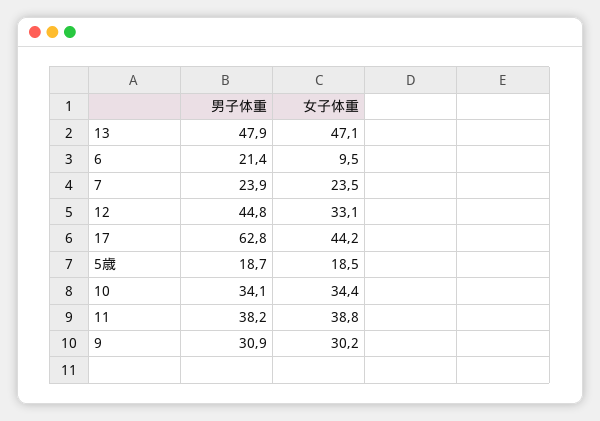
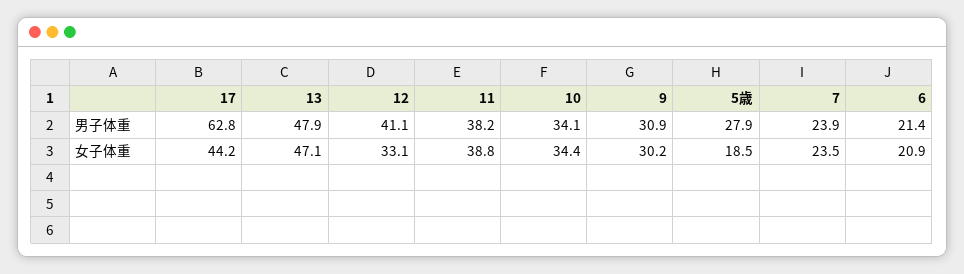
女子体重, 6: 9.5 -> 20.9
男子体重, 12: 44.8 -> 41.1
男子体重, 5歳: 18.7 -> 27.9

